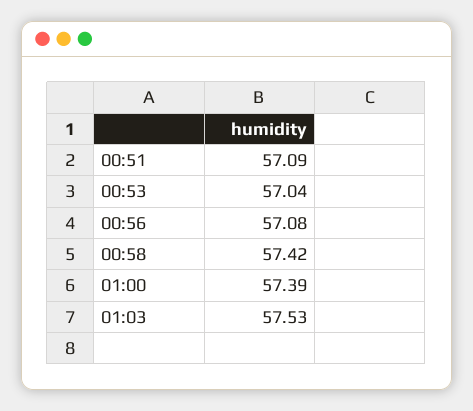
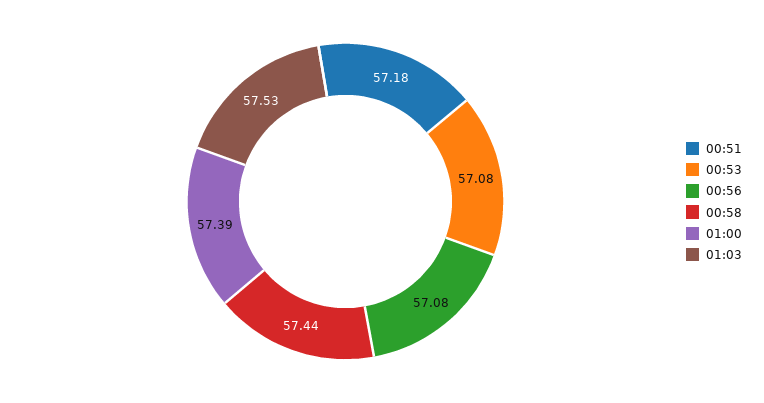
00:51: 57.09 -> 57.18
00:53: 57.04 -> 57.08
00:58: 57.42 -> 57.44

